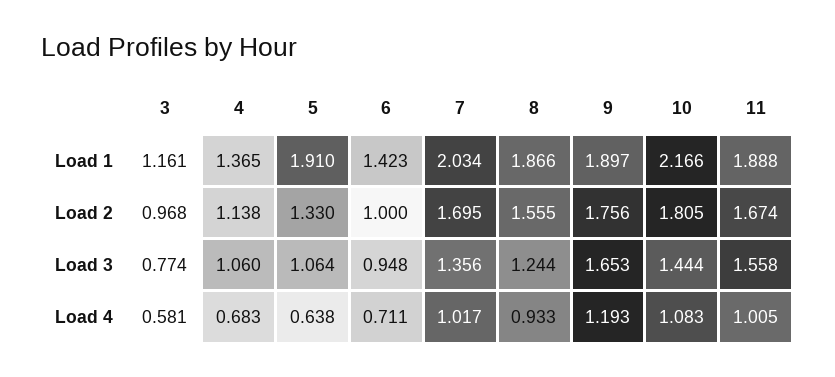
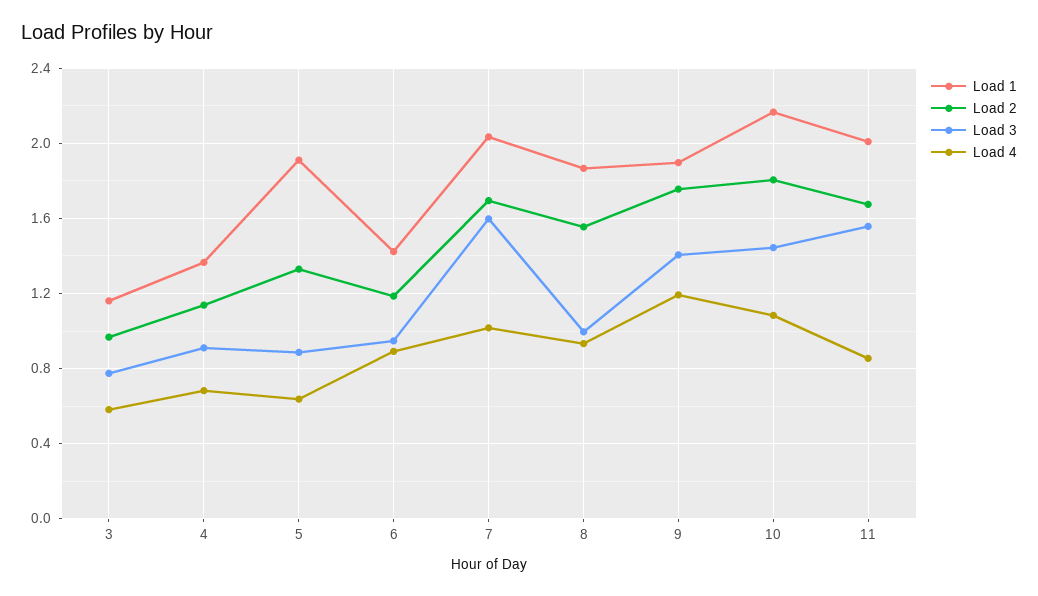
Load 1, 11: 1.888 -> 2
Load 2, 6: 1 -> 1.2
Load 3, 4: 1.06 -> 0.9
Load 3, 5: 1.064 -> 0.9
Load 3, 7: 1.356 -> 1.6
Load 3, 8: 1.244 -> 1
Load 3, 9: 1.653 -> 1.4
Load 4, 6: 0.711 -> 0.9
Load 4, 11: 1.005 -> 0.85

